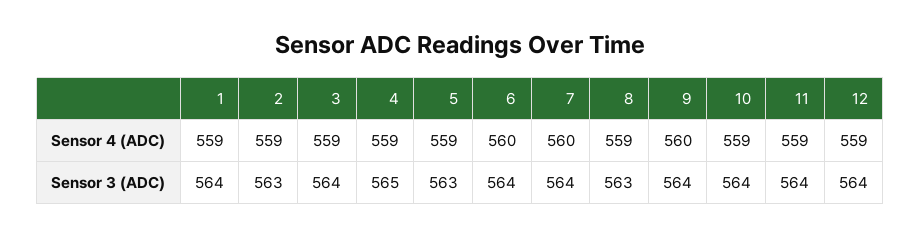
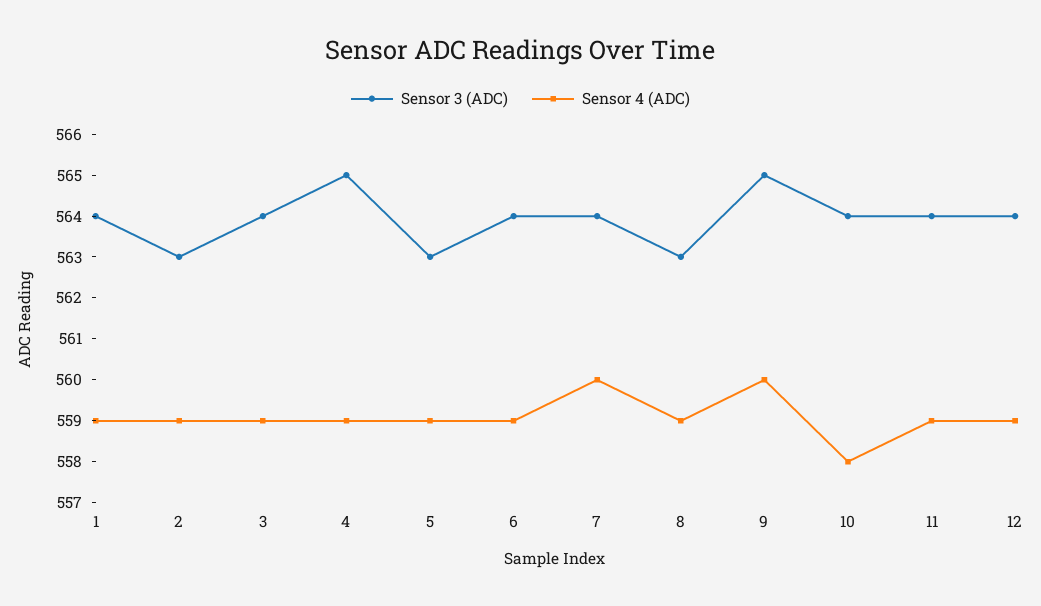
Sensor 4 (ADC), 6: 560 -> 559
Sensor 4 (ADC), 10: 559 -> 558
Sensor 3 (ADC), 9: 564 -> 565

